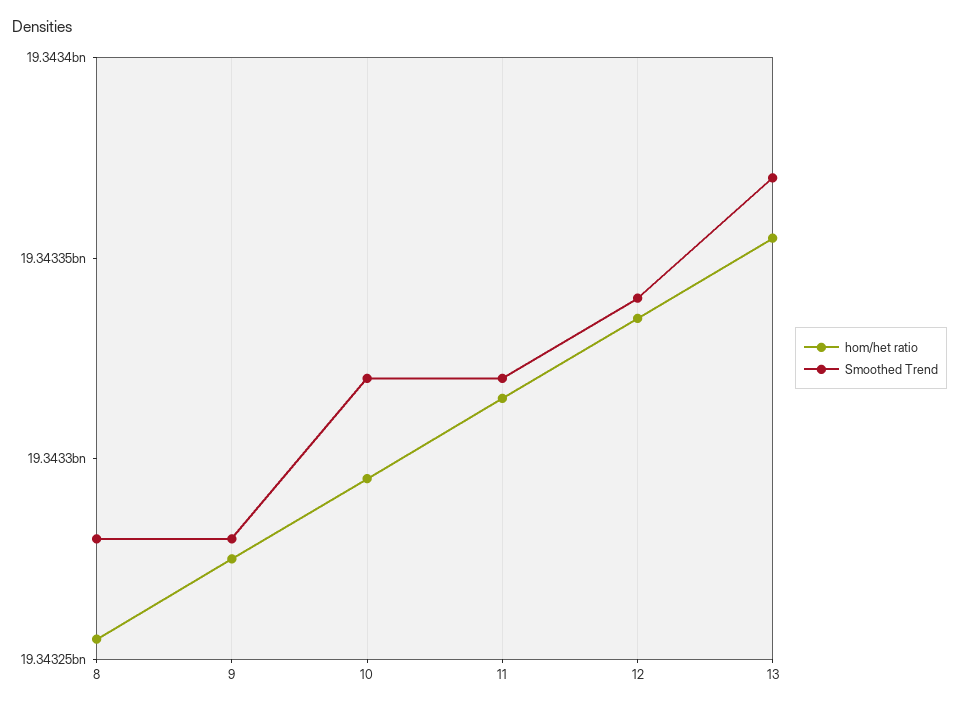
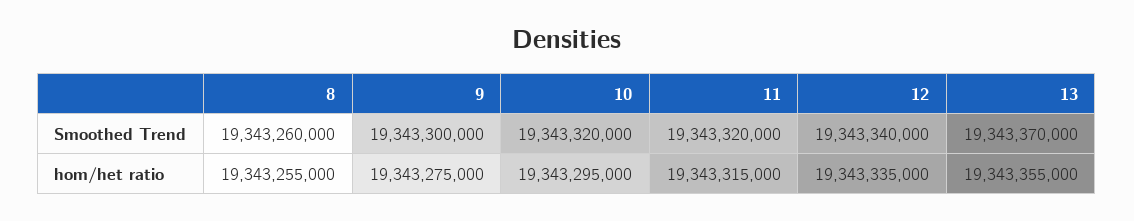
Smoothed Trend, 8: 19343280000 -> 19343260000
Smoothed Trend, 9: 19343280000 -> 19343300000

